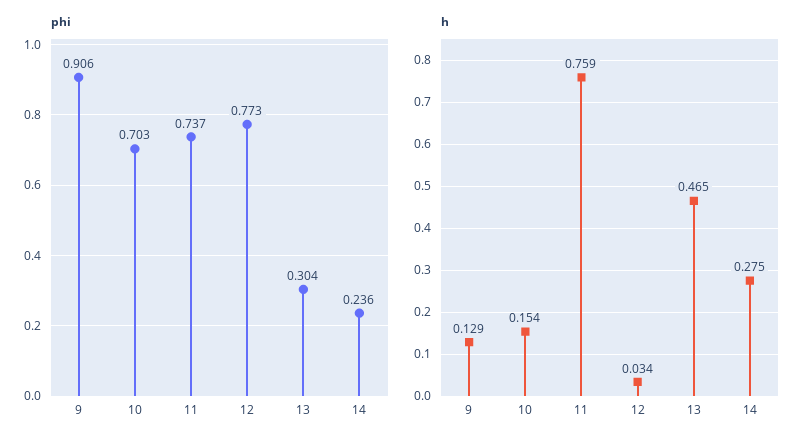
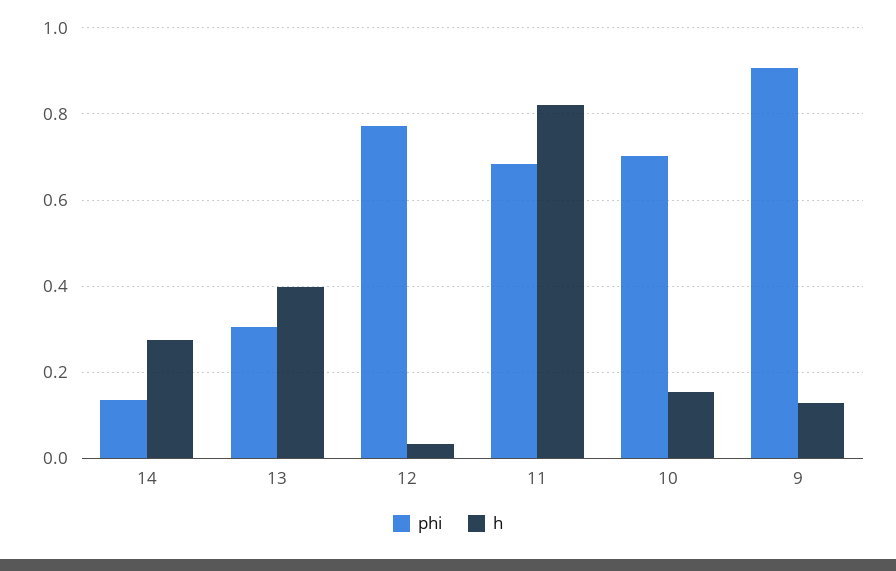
phi, 11: 0.737 -> 0.68
phi, 14: 0.236 -> 0.14
h, 11: 0.759 -> 0.82
h, 13: 0.465 -> 0.4

